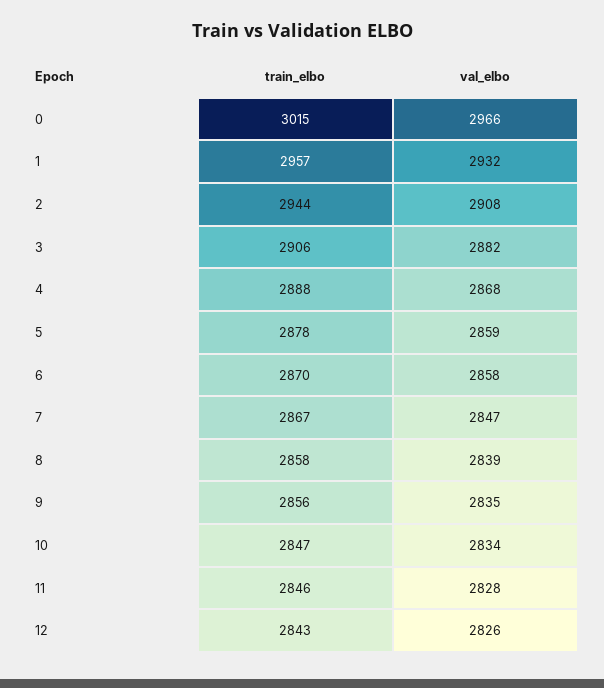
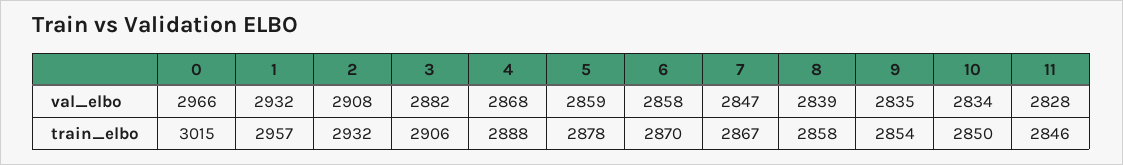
train_elbo, 2: 2944 -> 2932
train_elbo, 9: 2856 -> 2854
train_elbo, 10: 2847 -> 2850
train_elbo, 12: 2843 -> none
val_elbo, 12: 2826 -> none

